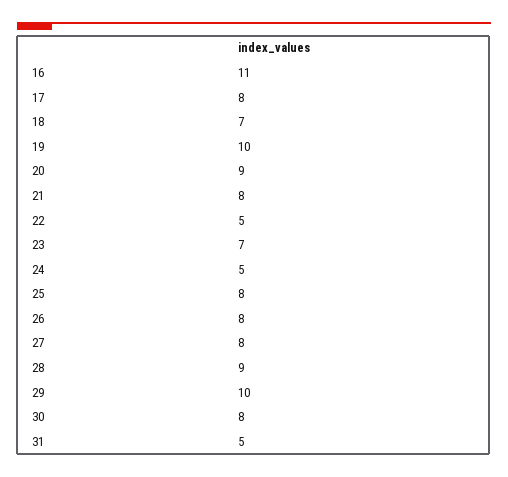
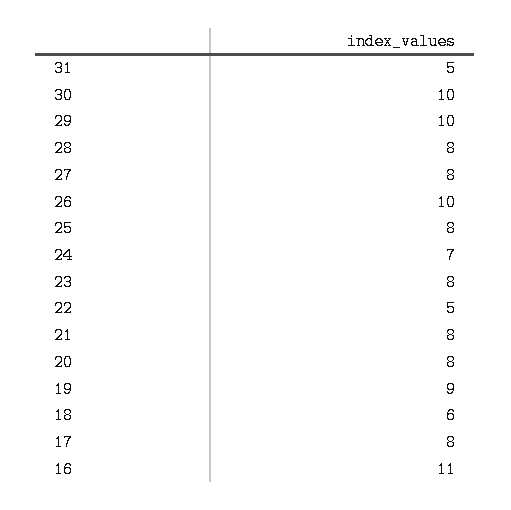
18: 7 -> 6
19: 10 -> 9
20: 9 -> 8
23: 7 -> 8
24: 5 -> 7
26: 8 -> 10
28: 9 -> 8
30: 8 -> 10

